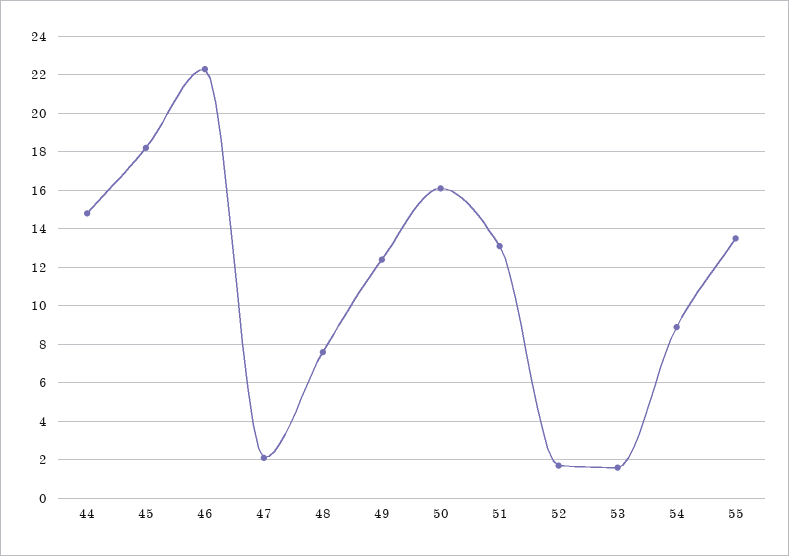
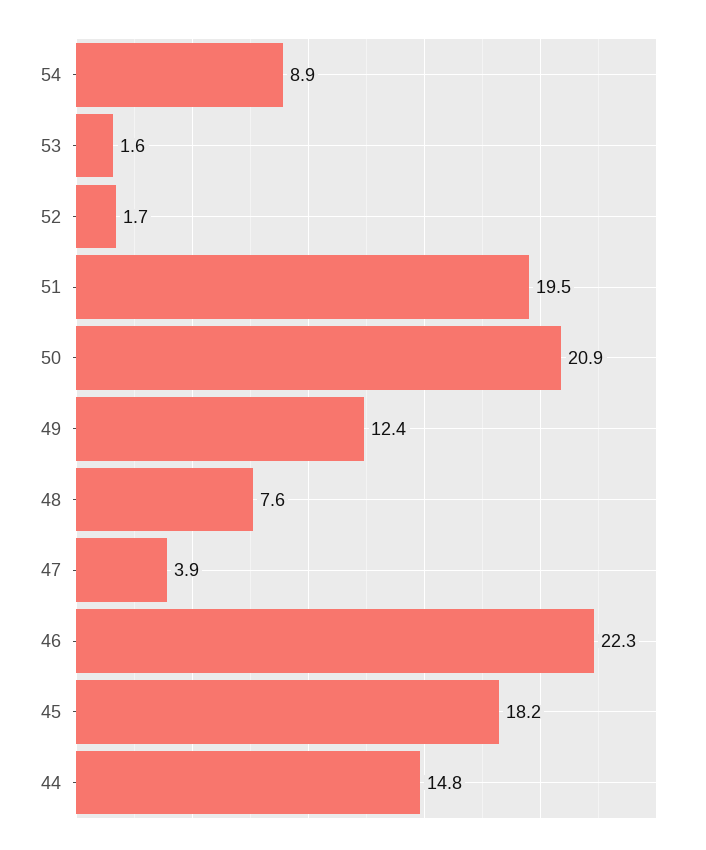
47: 2 -> 3.9
50: 16 -> 20.9
51: 13 -> 19.5
55: 13.5 -> none

